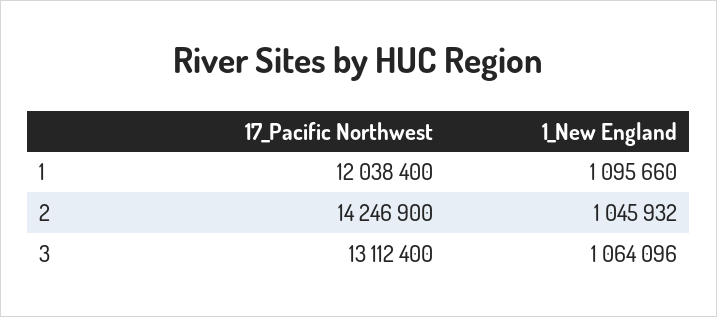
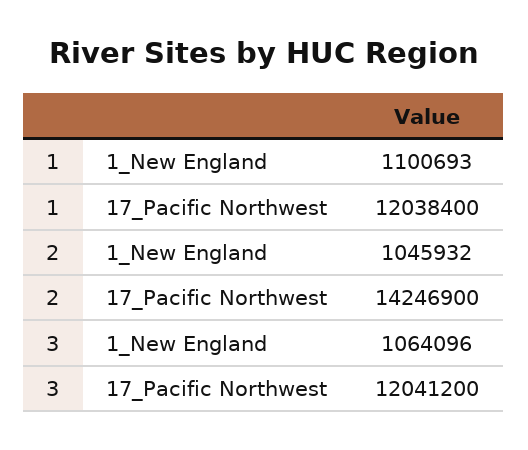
1_New England, 1: 1095660 -> 1100693
17_Pacific Northwest, 3: 13112400 -> 12041200

